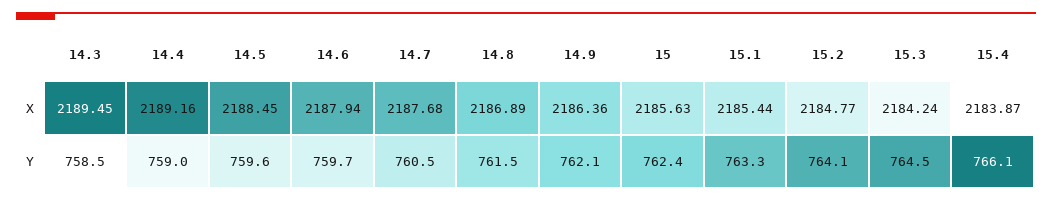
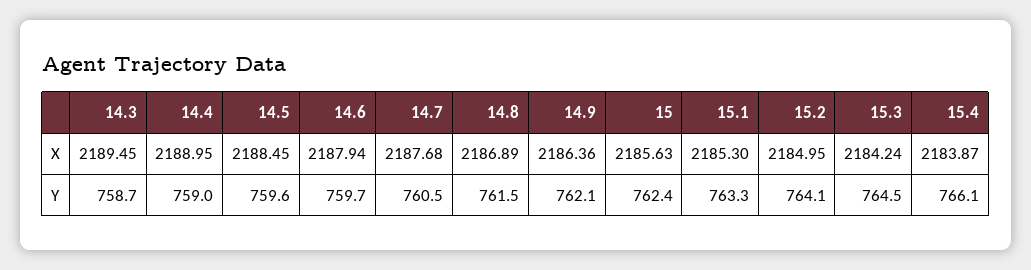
14.4, X: 2189.16 -> 2188.95
15.1, X: 2185.44 -> 2185.3
15.2, X: 2184.77 -> 2184.95
14.3, Y: 758.5 -> 758.7

